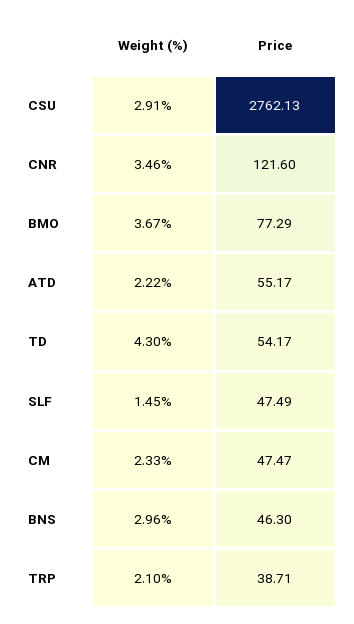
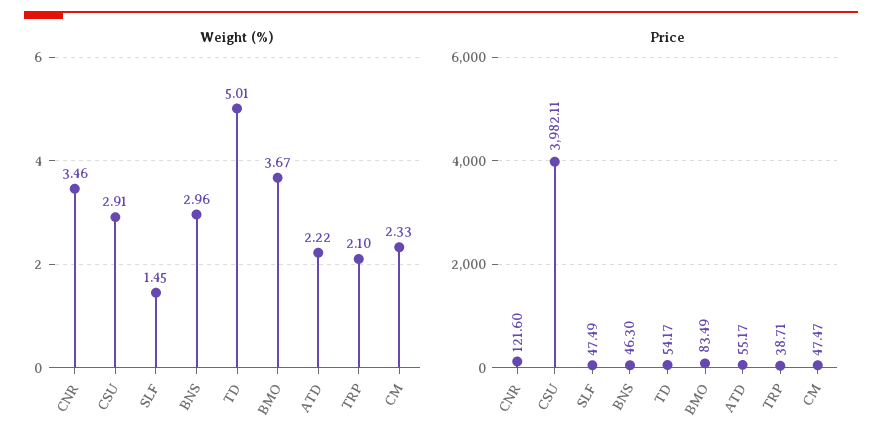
Price, CSU: 2762.13 -> 3982.11
Price, BMO: 77.29 -> 83.49
Weight (%), TD: 4.3 -> 5.01

